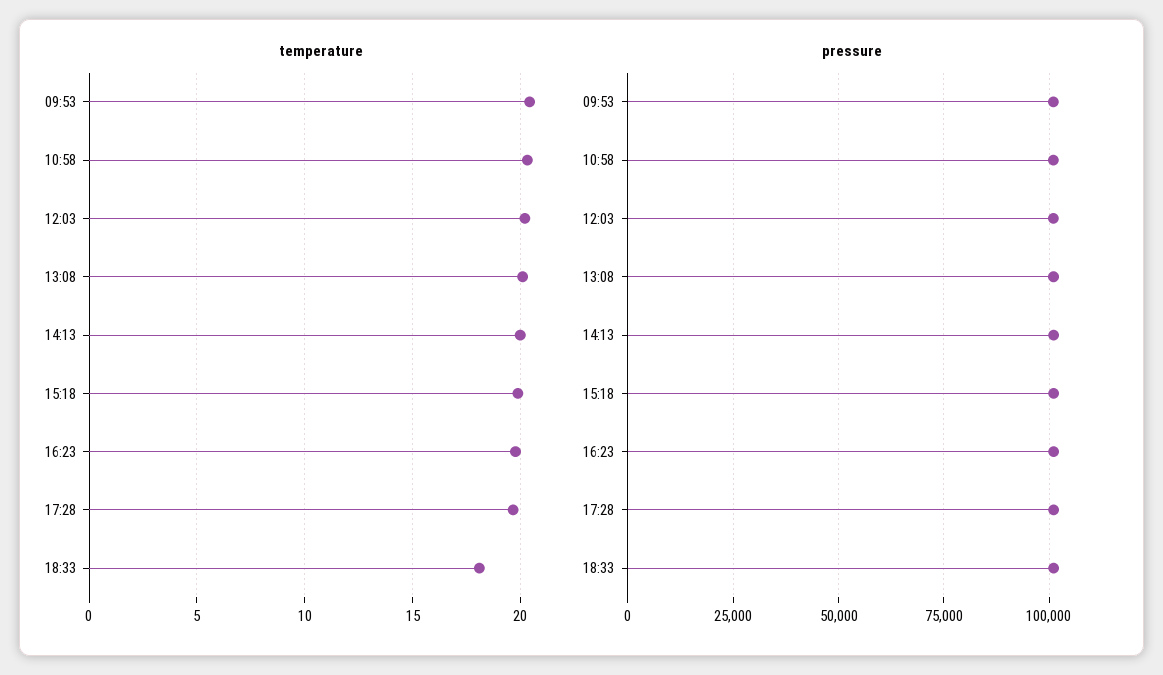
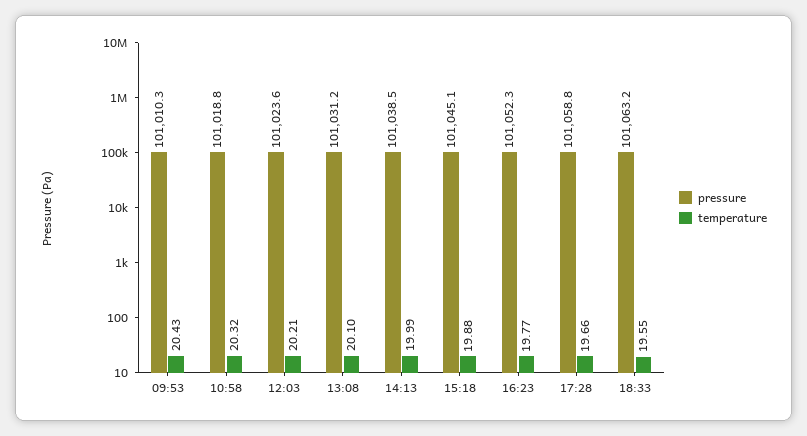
temperature, 18:33: 18 -> 19.55

